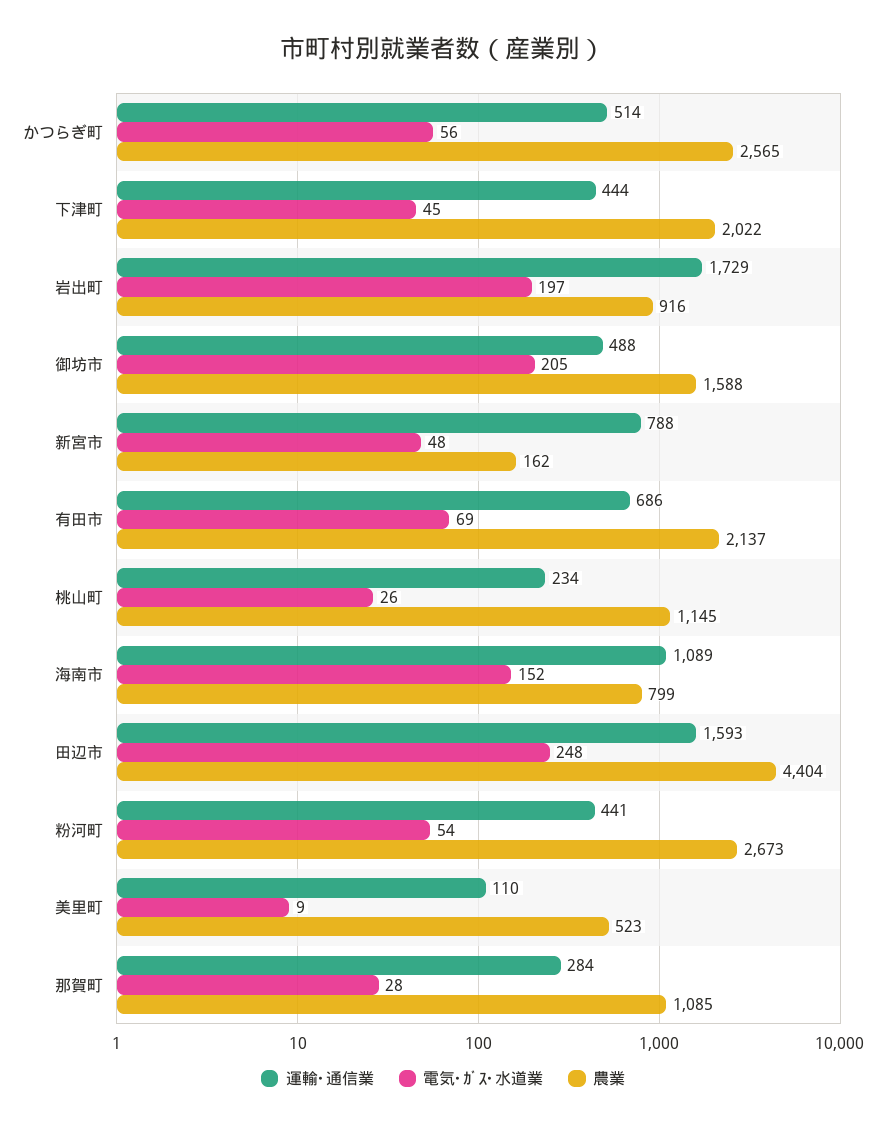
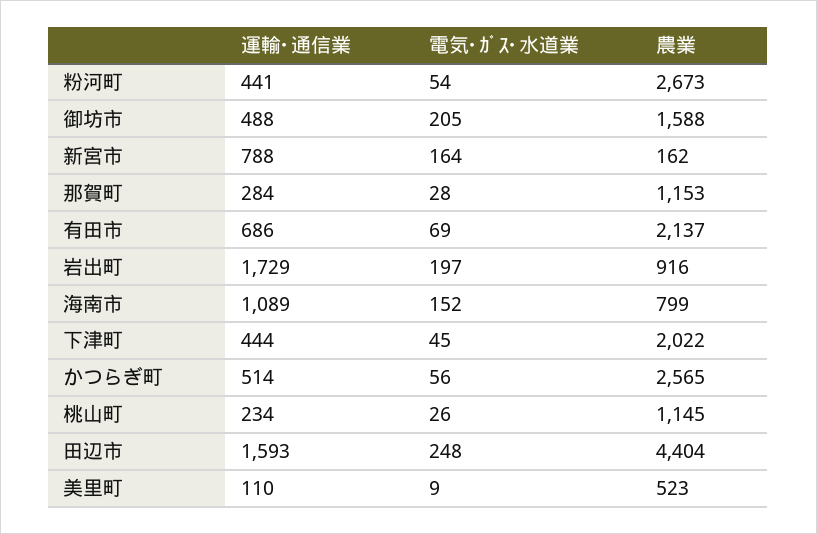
電気･ｶﾞｽ･水道業, 新宮市: 48 -> 164
農業, 那賀町: 1085 -> 1153

